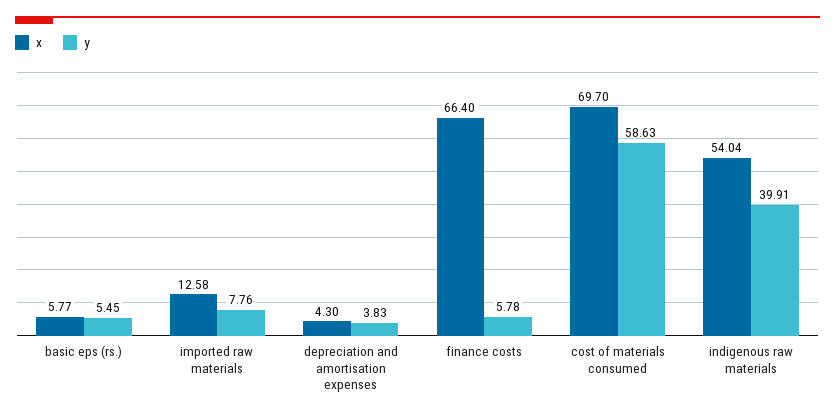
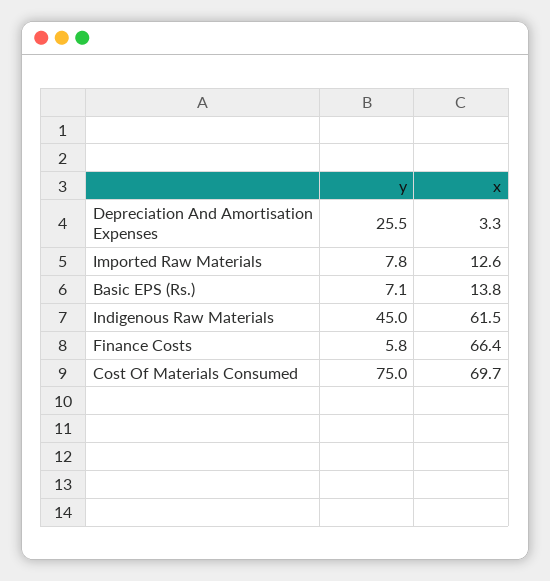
x, basic eps (rs.): 5.77 -> 13.8
y, basic eps (rs.): 5.45 -> 7.1
x, depreciation and amortisation expenses: 4.3 -> 3.3
y, depreciation and amortisation expenses: 3.83 -> 25.5
y, cost of materials consumed: 58.63 -> 75
x, indigenous raw materials: 54.04 -> 61.5
y, indigenous raw materials: 39.91 -> 45

